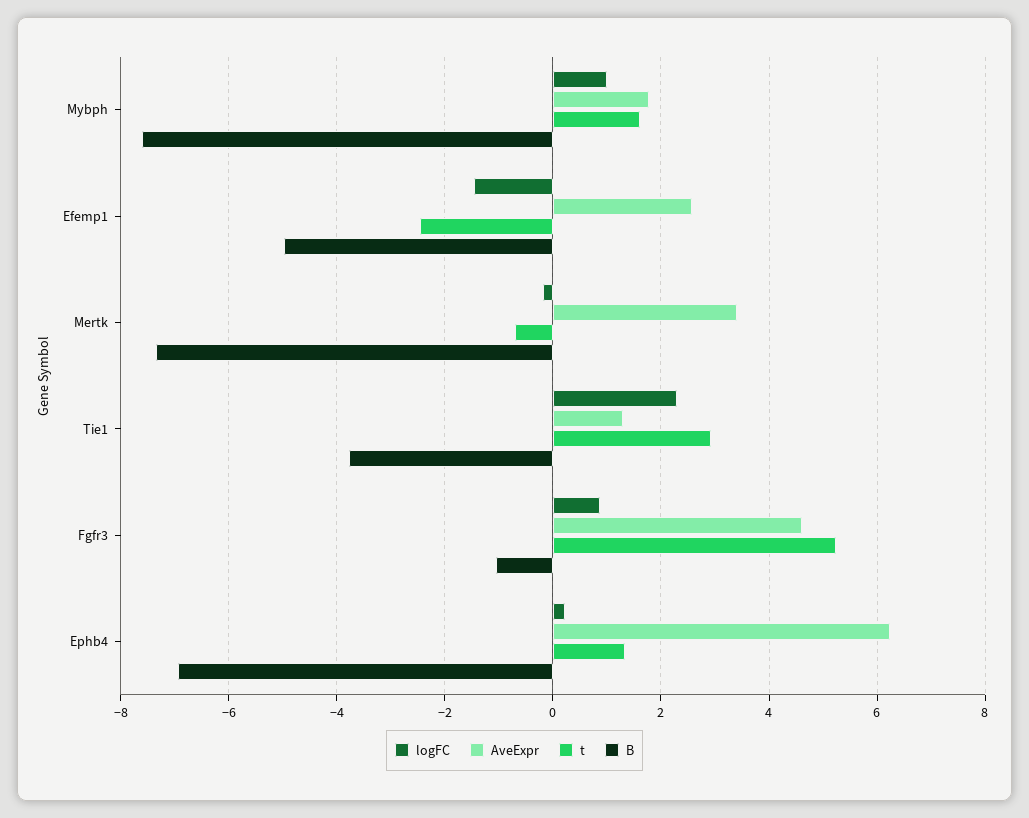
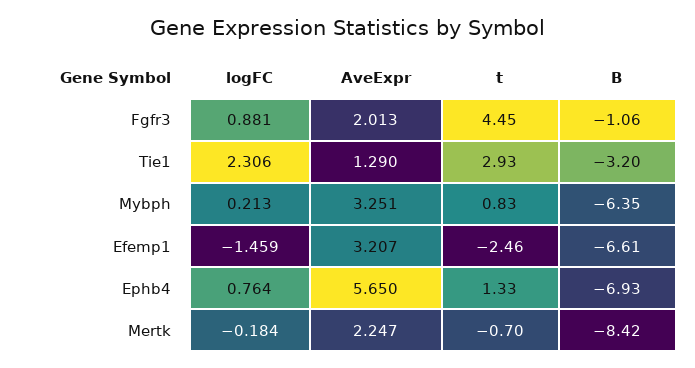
logFC, Mybph: 1 -> 0.213
AveExpr, Mybph: 1.8 -> 3.251
t, Mybph: 1.6 -> 0.83
B, Mybph: -7.6 -> -6.35
AveExpr, Efemp1: 2.6 -> 3.207
B, Efemp1: -5 -> -6.61
AveExpr, Mertk: 3.4 -> 2.247
B, Mertk: -7.4 -> -8.42
B, Tie1: -3.8 -> -3.2
AveExpr, Fgfr3: 4.6 -> 2.013
t, Fgfr3: 5.2 -> 4.45
logFC, Ephb4: 0.2 -> 0.764
AveExpr, Ephb4: 6.2 -> 5.65

